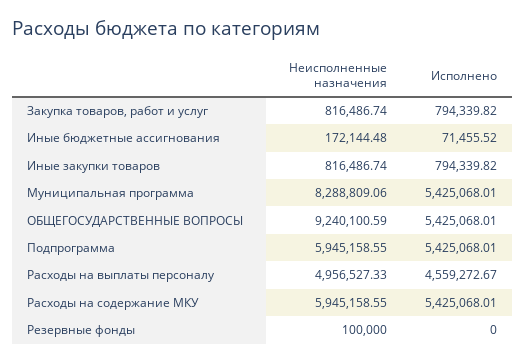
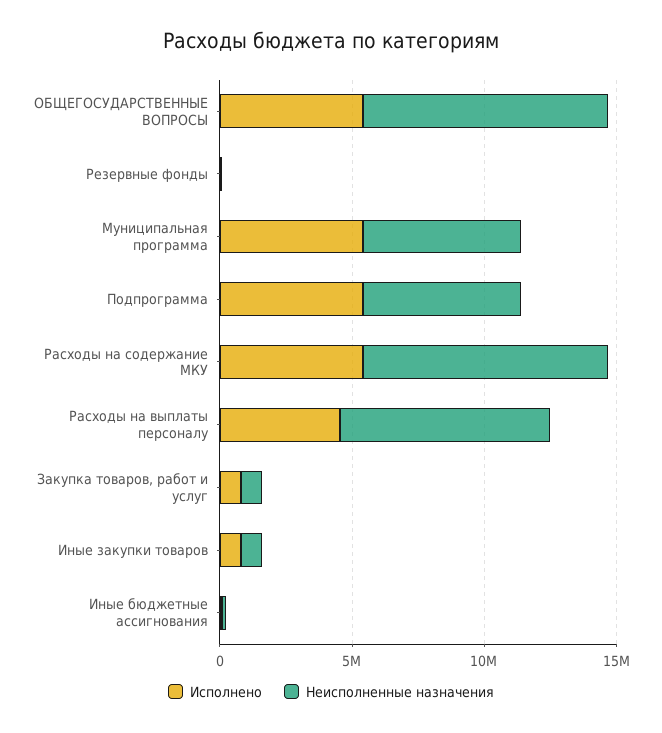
Неисполненные назначения, Муниципальная программа: 8288809.06 -> 6000000
Неисполненные назначения, Расходы на выплаты персоналу: 4956527.33 -> 8000000
Неисполненные назначения, Расходы на содержание МКУ: 5945158.55 -> 9000000

